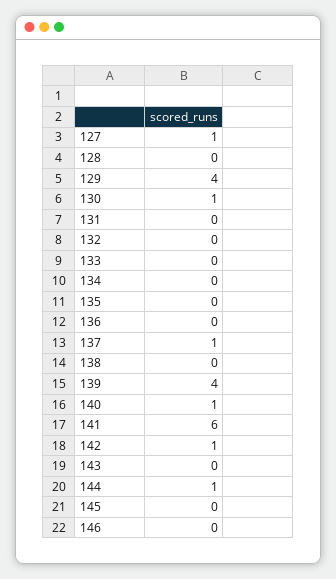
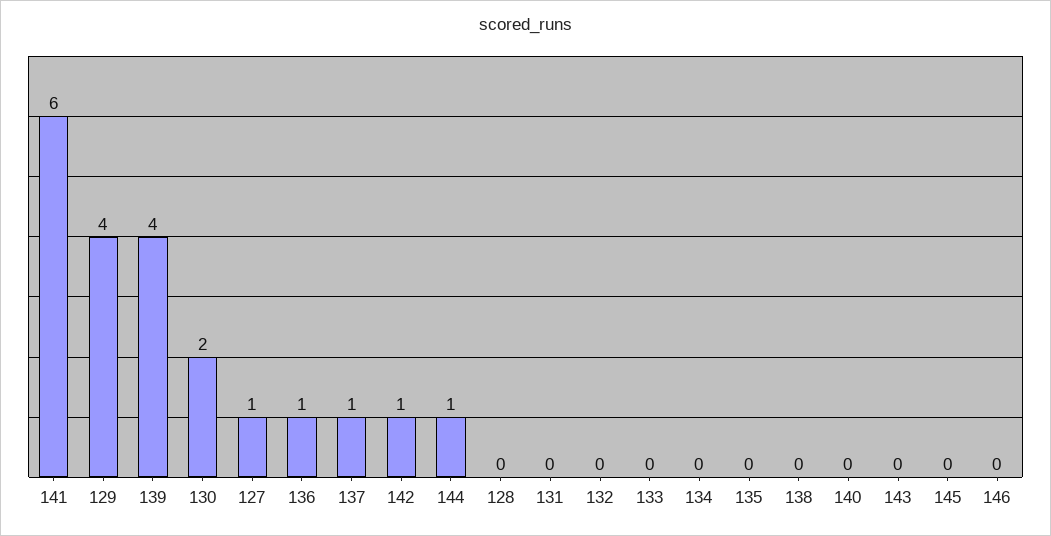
130: 1 -> 2
136: 0 -> 1
140: 1 -> 0

